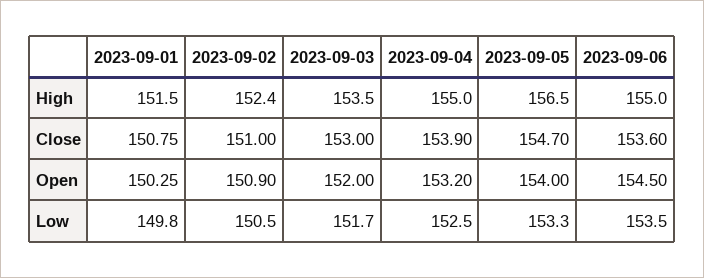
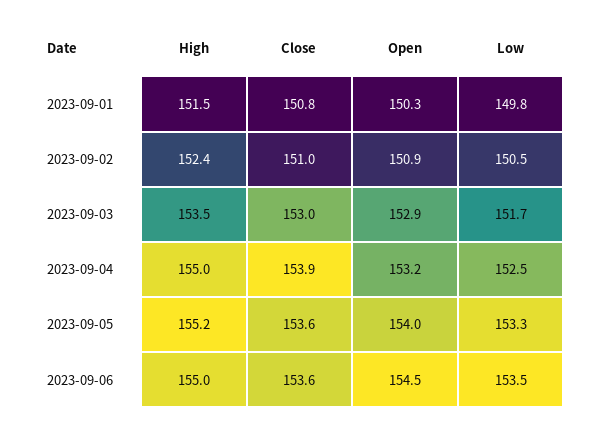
2023-09-05, High: 156.5 -> 155.2
2023-09-05, Close: 154.7 -> 153.6
2023-09-03, Open: 152 -> 152.9

